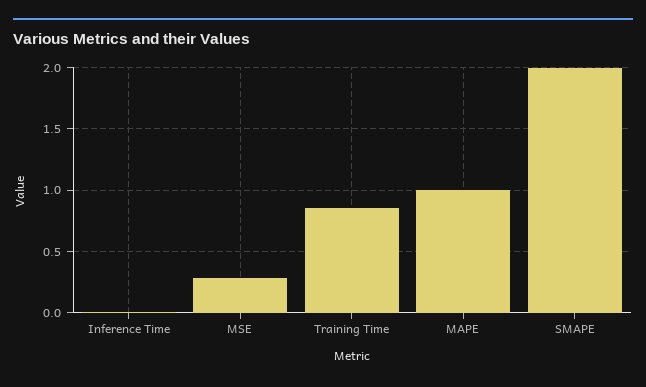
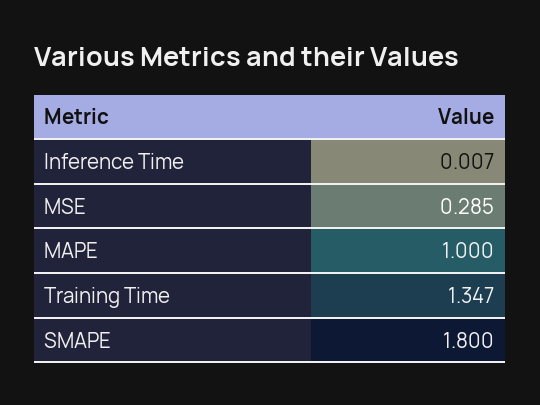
Training Time: 0.85 -> 1.347
SMAPE: 2 -> 1.8

